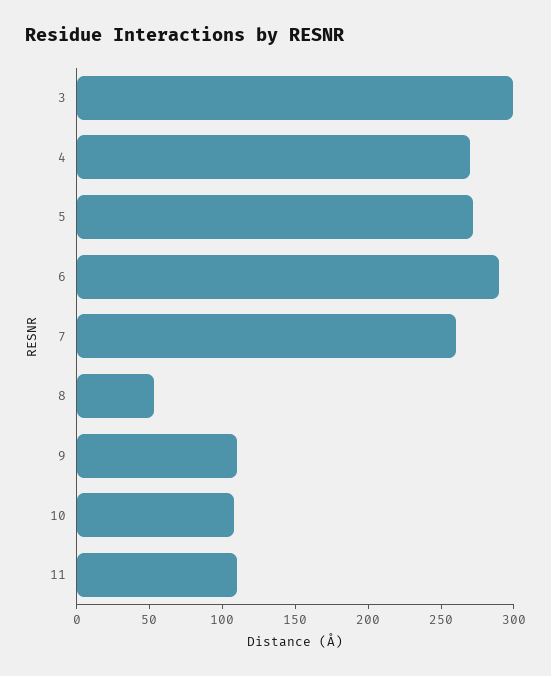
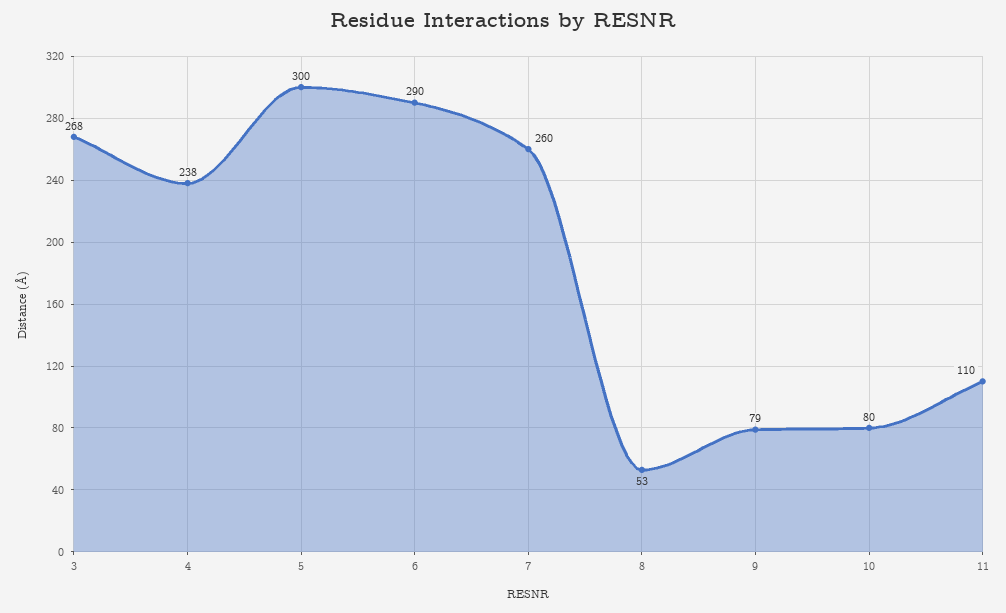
3: 300 -> 268
4: 270 -> 238
5: 270 -> 300
9: 110 -> 79
10: 110 -> 80

